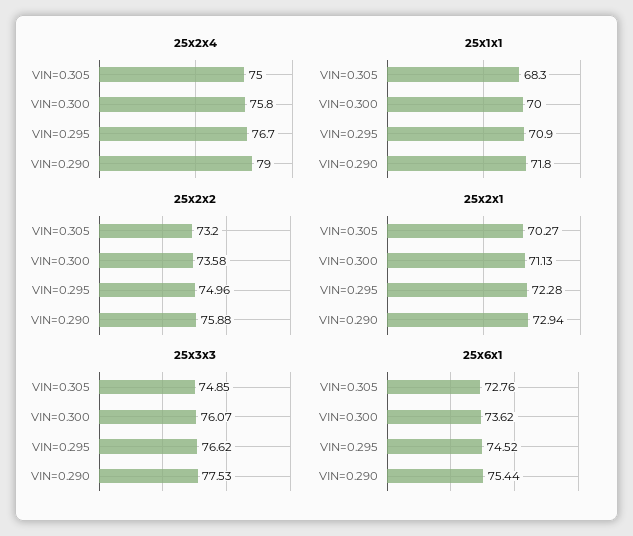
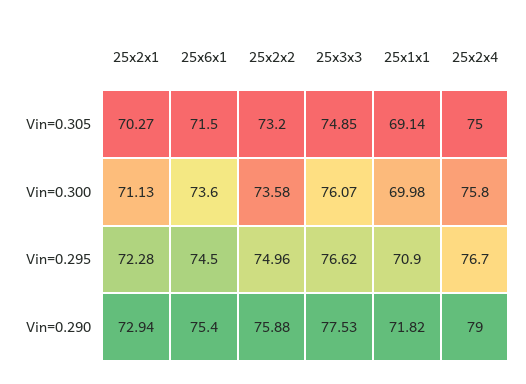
25x1x1, VIN=0.305: 68.3 -> 69.14
25x6x1, VIN=0.305: 72.76 -> 71.5

